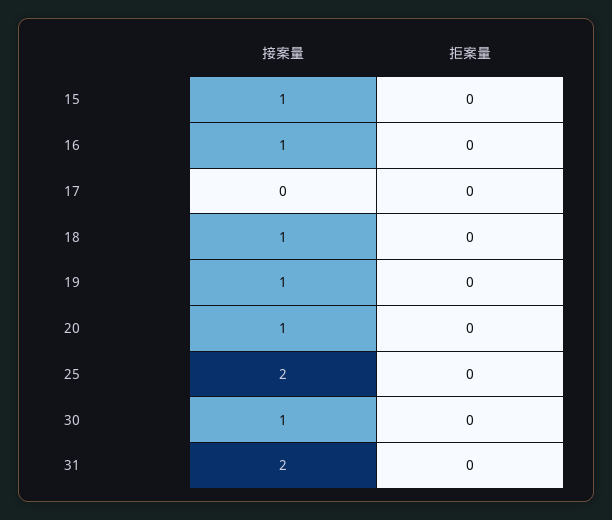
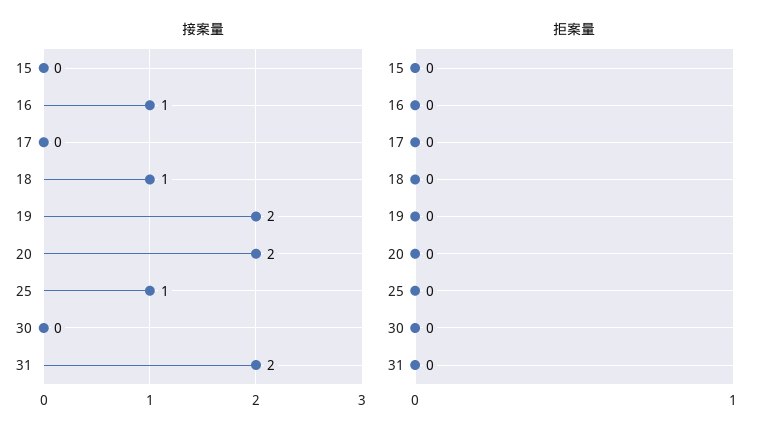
接案量, 15: 1 -> 0
接案量, 19: 1 -> 2
接案量, 20: 1 -> 2
接案量, 25: 2 -> 1
接案量, 30: 1 -> 0

